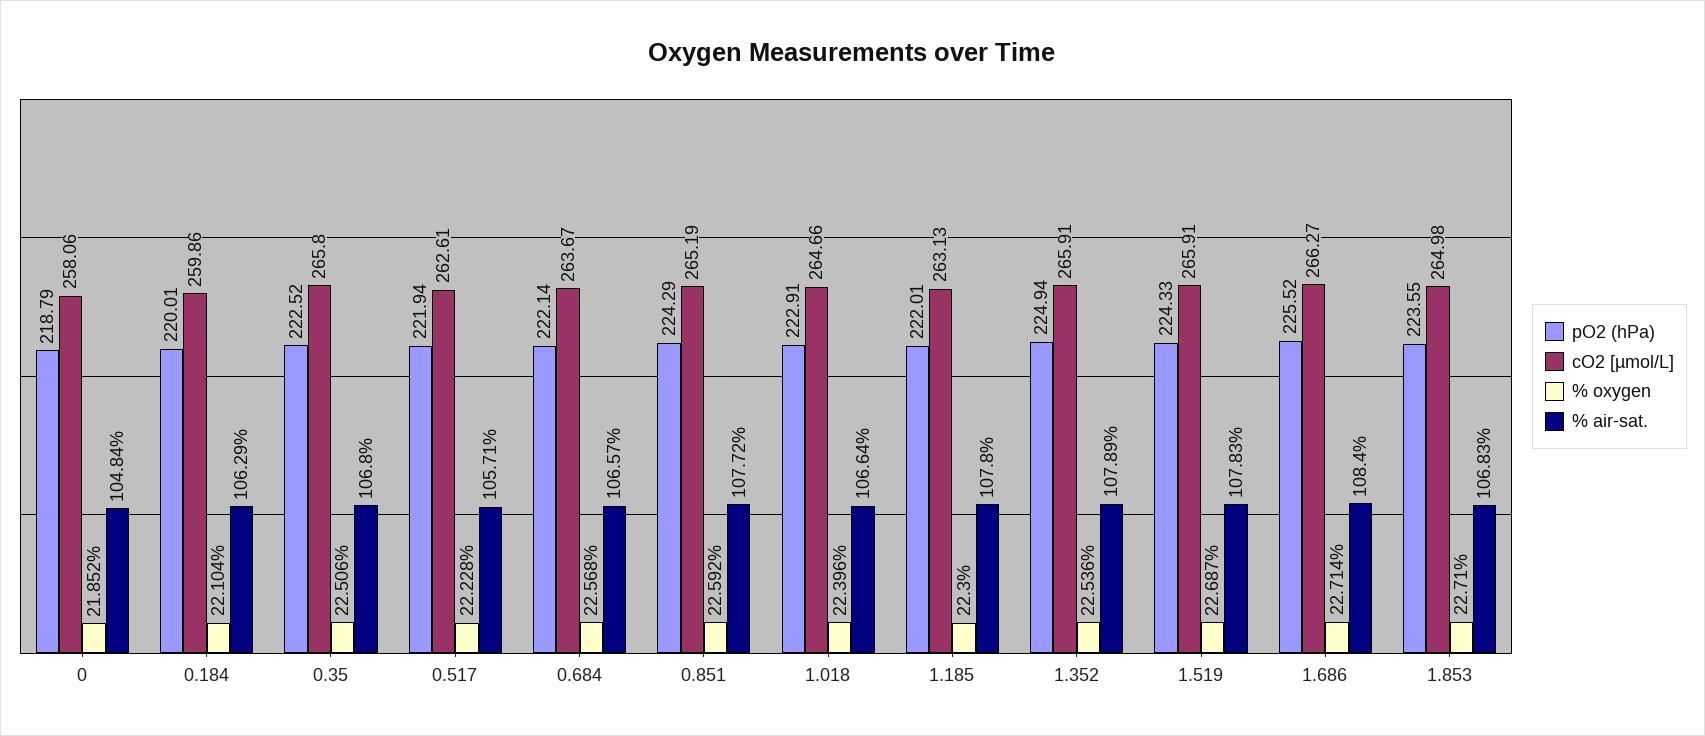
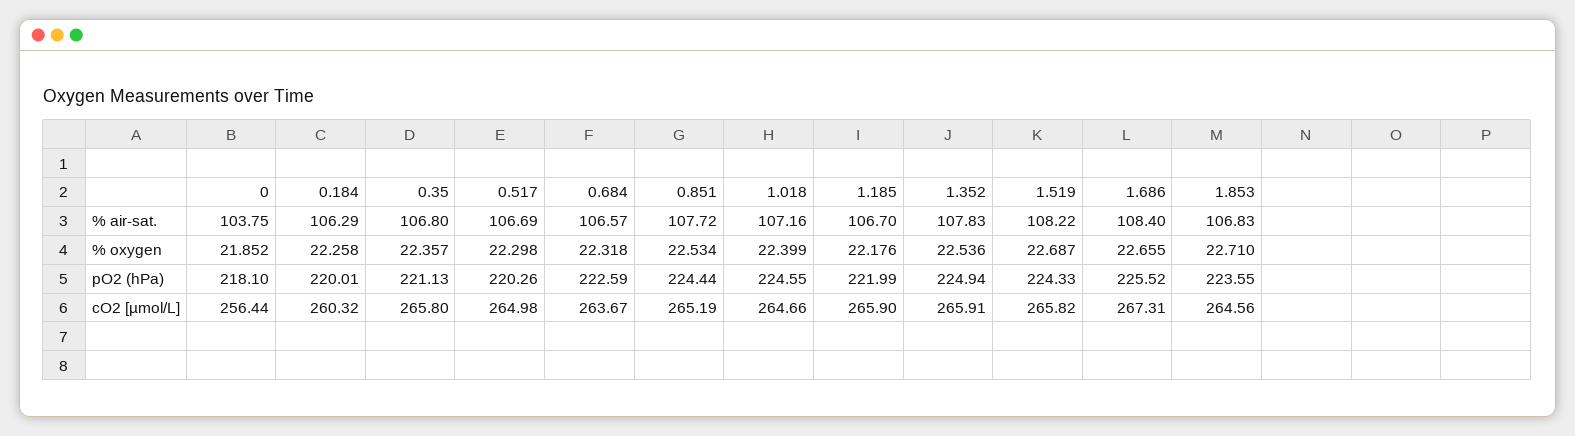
pO2 (hPa), 0: 218.79 -> 218.1
cO2 [µmol/L], 0: 258.06 -> 256.44
% air-sat., 0: 104.84 -> 103.75
cO2 [µmol/L], 0.184: 259.86 -> 260.32
% oxygen, 0.184: 22.104 -> 22.258
pO2 (hPa), 0.35: 222.52 -> 221.13
% oxygen, 0.35: 22.506 -> 22.357
pO2 (hPa), 0.517: 221.94 -> 220.26
cO2 [µmol/L], 0.517: 262.61 -> 264.98
% oxygen, 0.517: 22.228 -> 22.298
% air-sat., 0.517: 105.71 -> 106.69
pO2 (hPa), 0.684: 222.14 -> 222.59
% oxygen, 0.684: 22.568 -> 22.318
pO2 (hPa), 0.851: 224.29 -> 224.44
% oxygen, 0.851: 22.592 -> 22.534
pO2 (hPa), 1.018: 222.91 -> 224.55
% oxygen, 1.018: 22.396 -> 22.399
% air-sat., 1.018: 106.64 -> 107.16
pO2 (hPa), 1.185: 222.01 -> 221.99
cO2 [µmol/L], 1.185: 263.13 -> 265.9
% oxygen, 1.185: 22.3 -> 22.176
% air-sat., 1.185: 107.8 -> 106.7
% air-sat., 1.352: 107.89 -> 107.83
cO2 [µmol/L], 1.519: 265.91 -> 265.82
% air-sat., 1.519: 107.83 -> 108.22
cO2 [µmol/L], 1.686: 266.27 -> 267.31
% oxygen, 1.686: 22.714 -> 22.655
cO2 [µmol/L], 1.853: 264.98 -> 264.56

